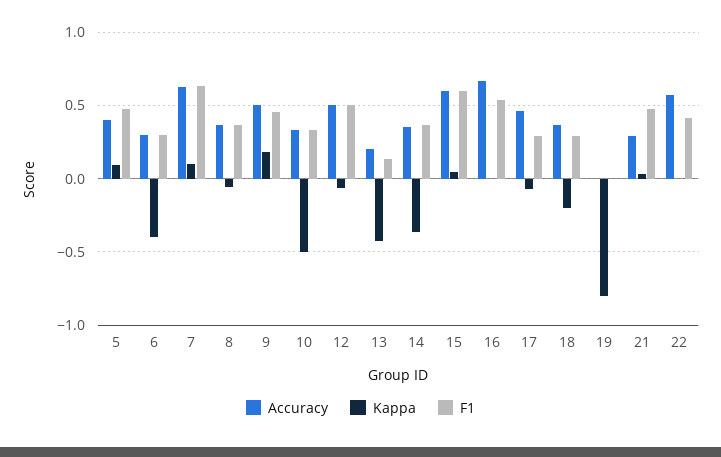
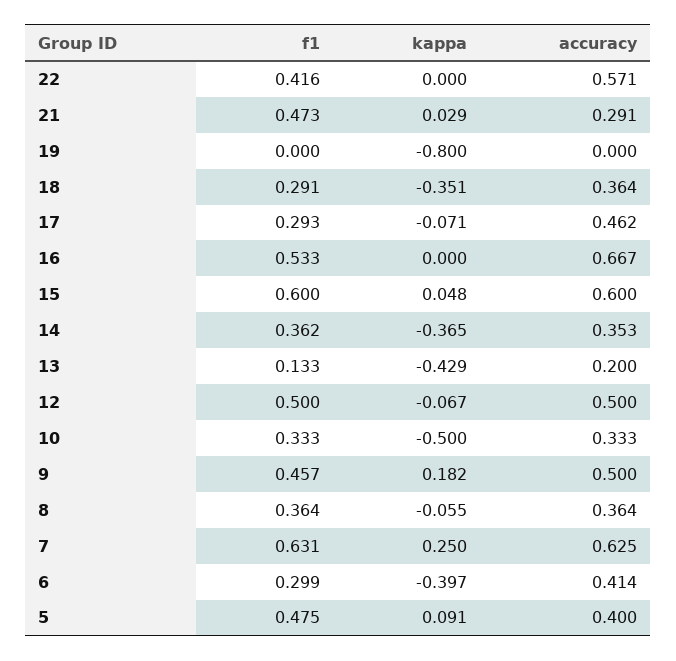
Accuracy, 6: 0.3 -> 0.414
Kappa, 7: 0.1 -> 0.25
Kappa, 18: -0.2 -> -0.351

